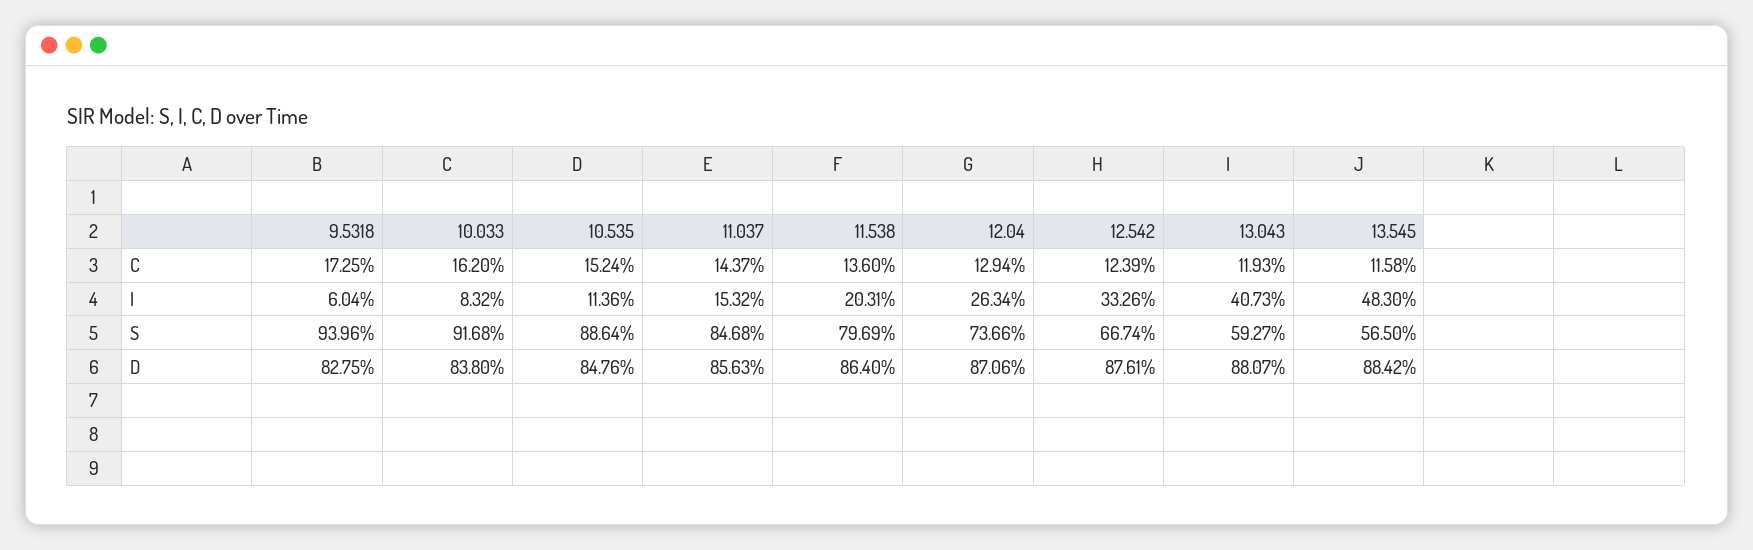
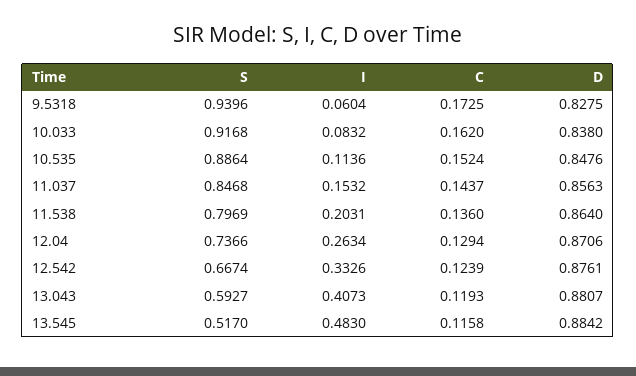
13.545, S: 0.565 -> 0.517

